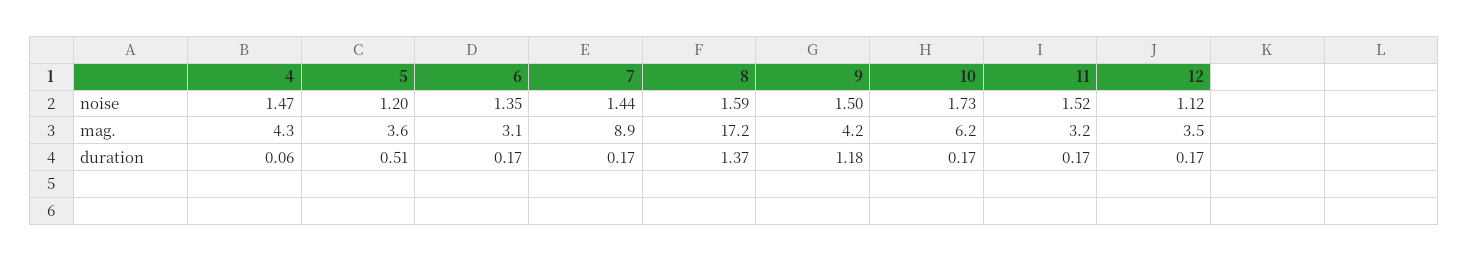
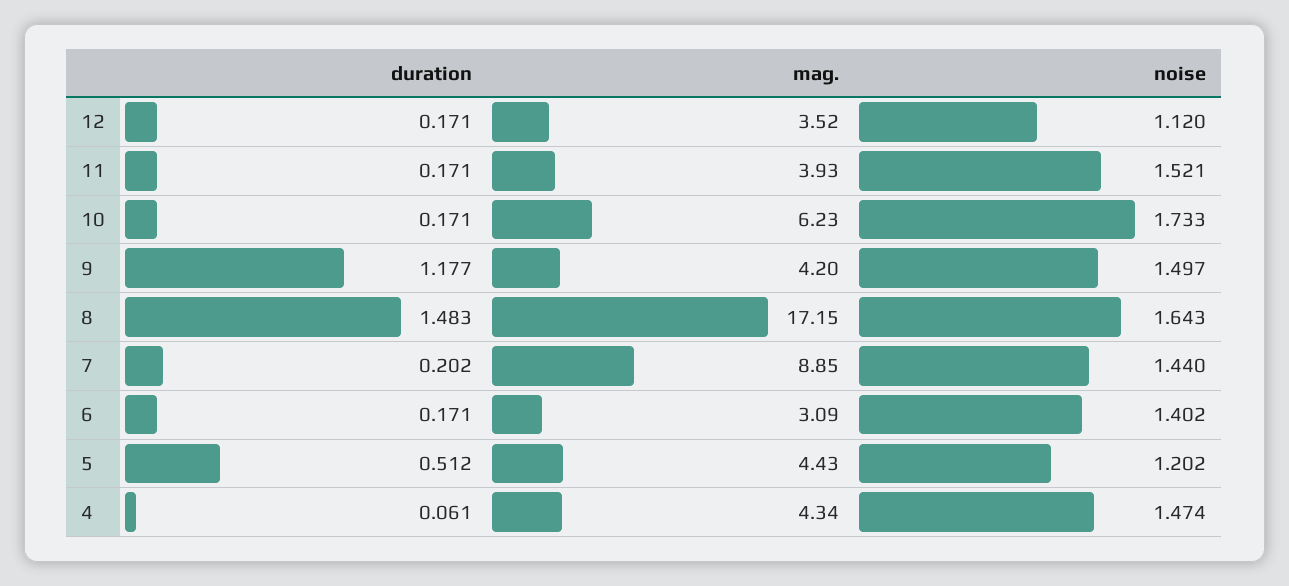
6, noise: 1.35 -> 1.402
8, noise: 1.59 -> 1.643
5, mag.: 3.6 -> 4.43
11, mag.: 3.2 -> 3.93
7, duration: 0.17 -> 0.202
8, duration: 1.37 -> 1.483

